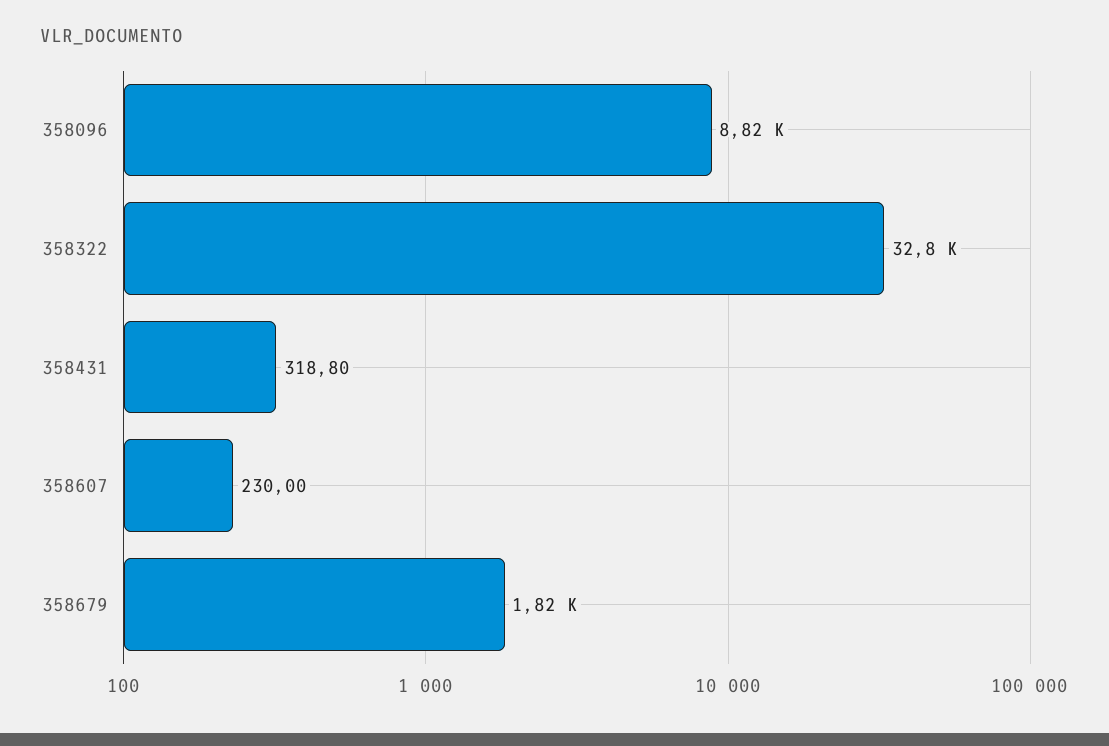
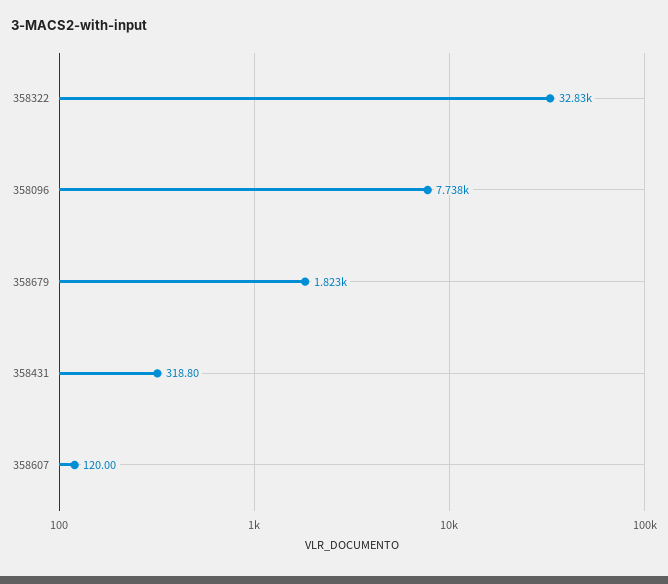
358096: 8820 -> 7738
358607: 230 -> 120

